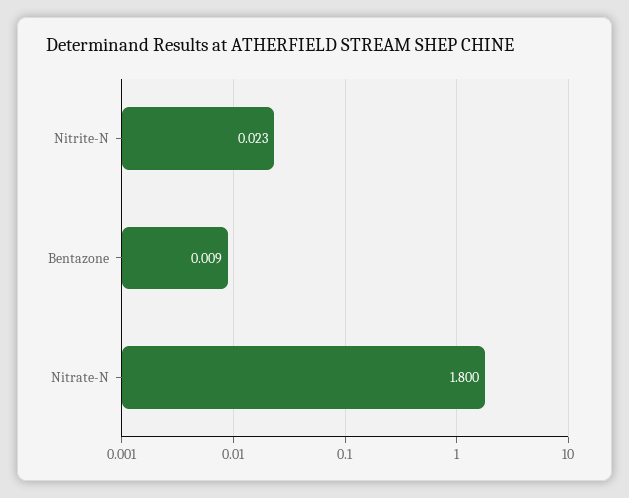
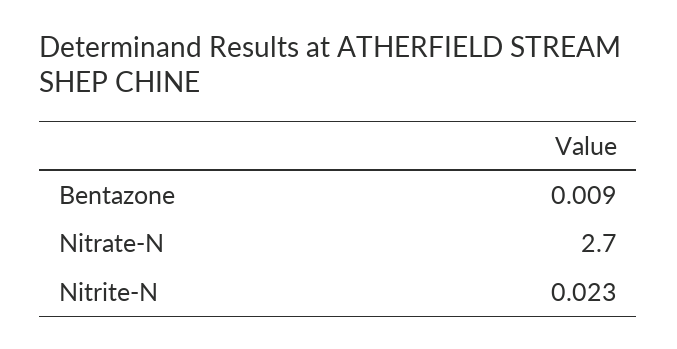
Nitrate-N: 1.8 -> 2.7

